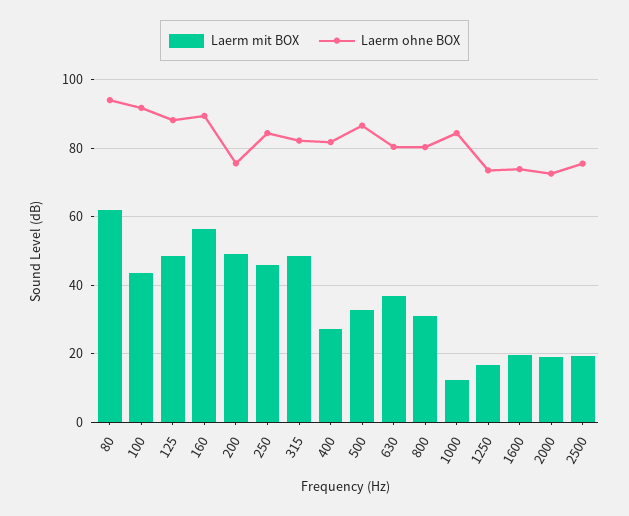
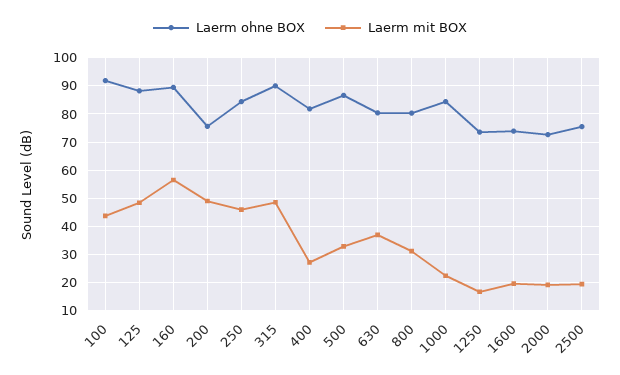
Laerm mit BOX, 80: 62 -> none
Laerm ohne BOX, 80: 94 -> none
Laerm ohne BOX, 315: 82 -> 90
Laerm mit BOX, 1000: 12 -> 22.5

